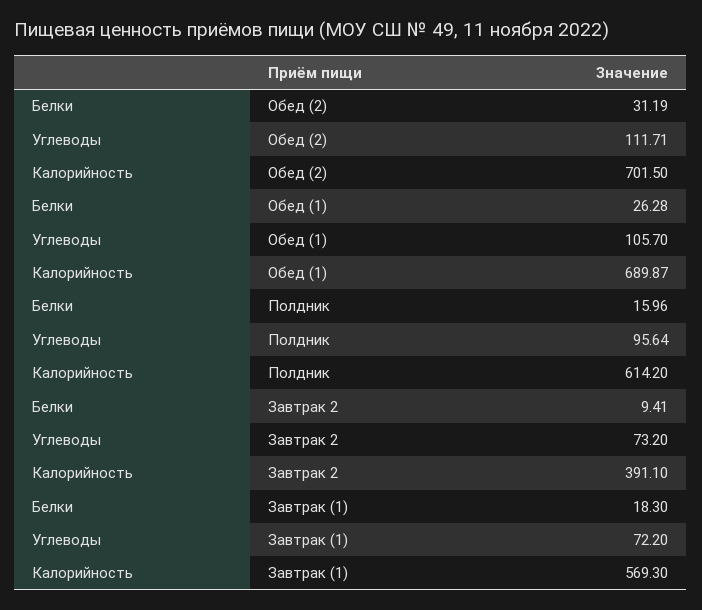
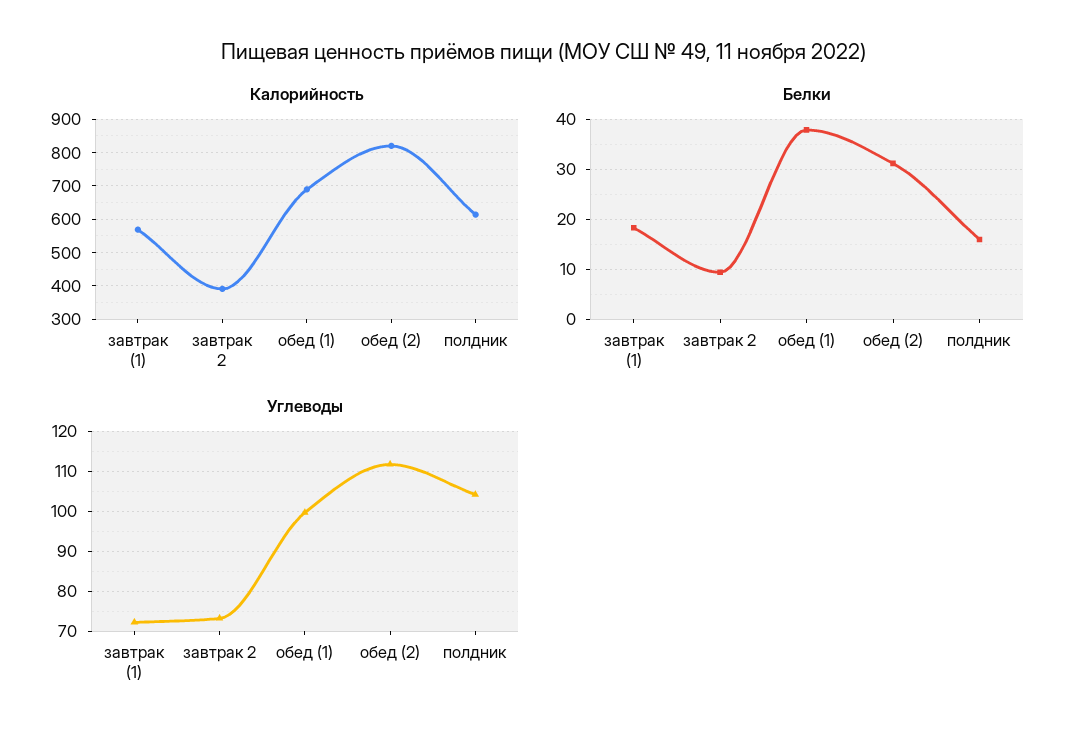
Калорийность, Обед (2): 701.5 -> 820
Белки, Обед (1): 26.28 -> 38
Углеводы, Обед (1): 105.7 -> 100
Углеводы, Полдник: 95.64 -> 104

